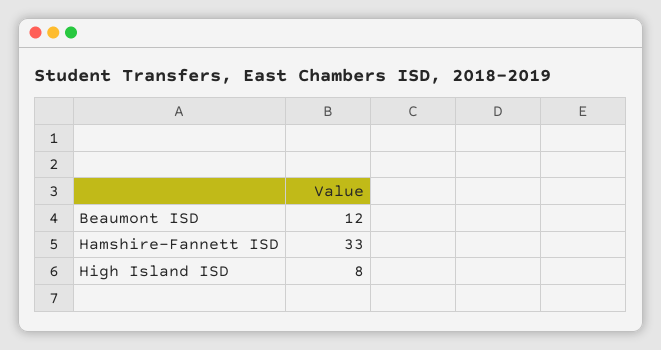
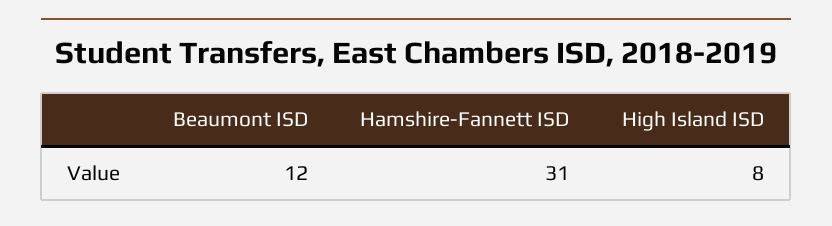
Hamshire-Fannett ISD: 33 -> 31

